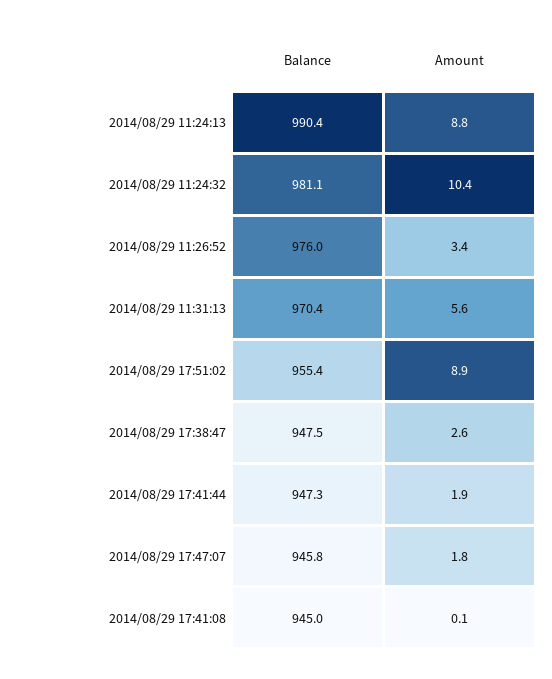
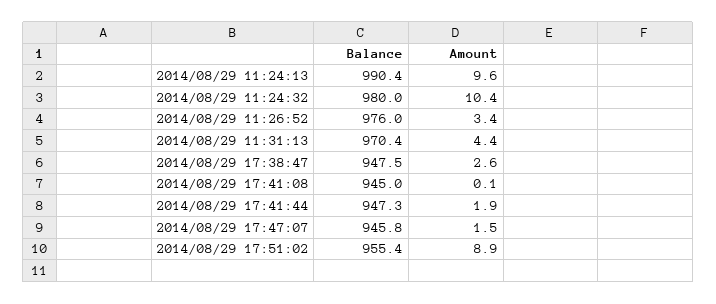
Amount, 2014/08/29 11:24:13: 8.8 -> 9.6
Balance, 2014/08/29 11:24:32: 981.1 -> 980
Amount, 2014/08/29 11:31:13: 5.6 -> 4.4
Amount, 2014/08/29 17:47:07: 1.8 -> 1.5

